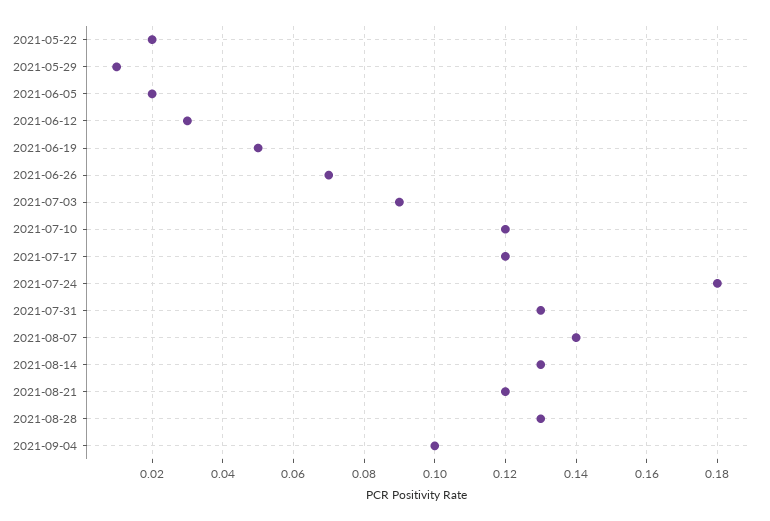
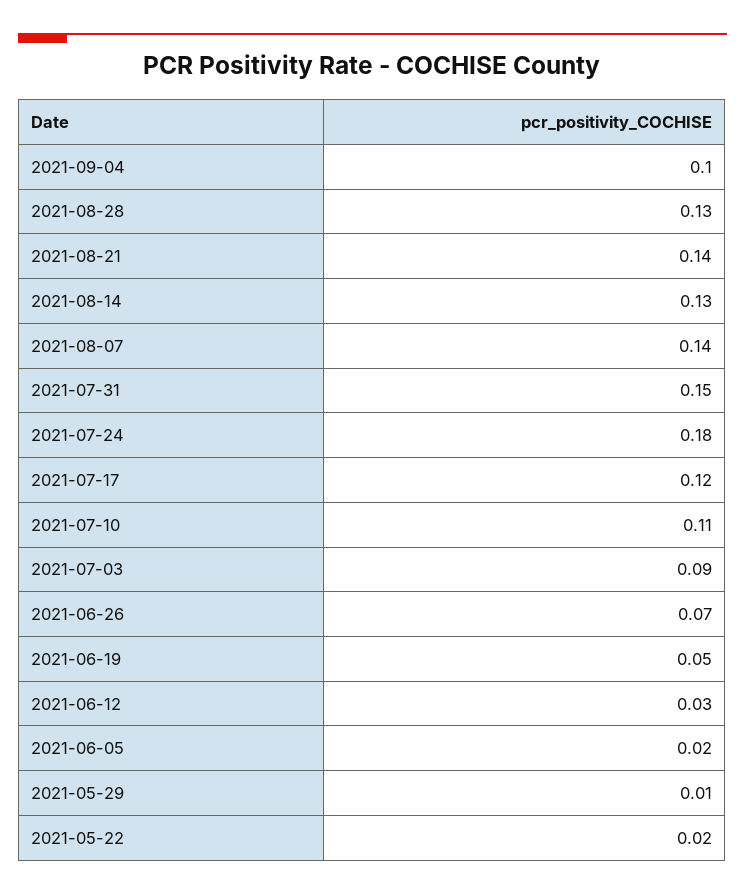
2021-07-10: 0.12 -> 0.11
2021-07-31: 0.13 -> 0.15
2021-08-21: 0.12 -> 0.14

